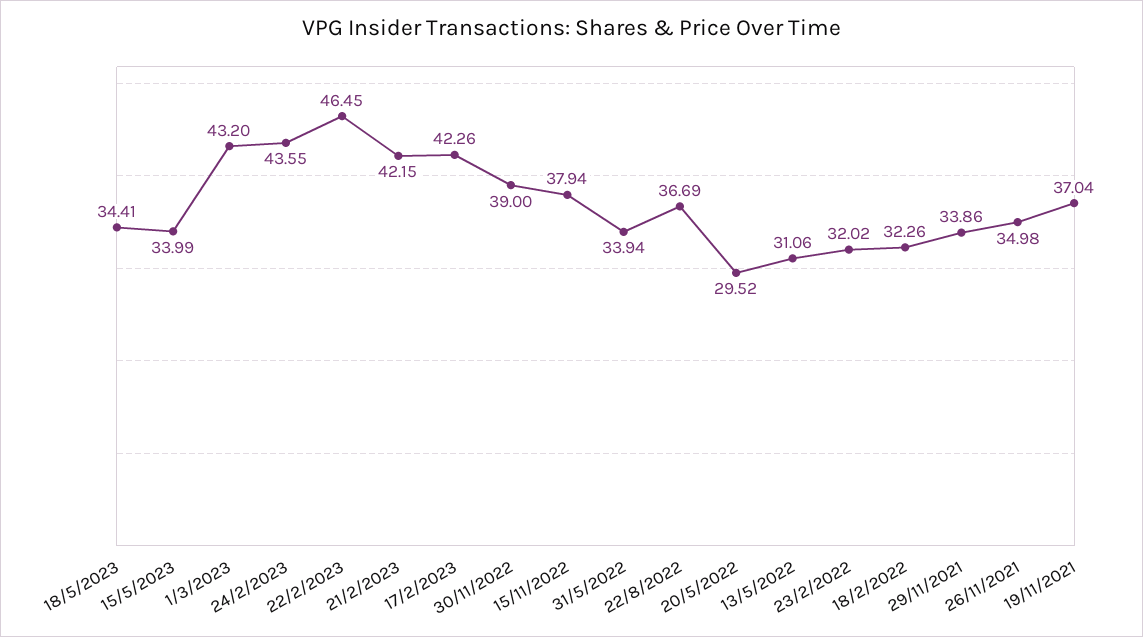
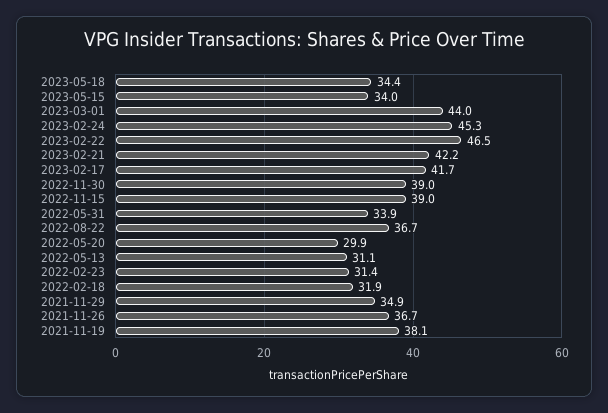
1/3/2023: 43.2 -> 44
24/2/2023: 43.55 -> 45.3
17/2/2023: 42.26 -> 41.7
15/11/2022: 37.94 -> 39
20/5/2022: 29.52 -> 29.9
23/2/2022: 32.02 -> 31.4
18/2/2022: 32.26 -> 31.9
29/11/2021: 33.86 -> 34.9
26/11/2021: 34.98 -> 36.7
19/11/2021: 37.04 -> 38.1

